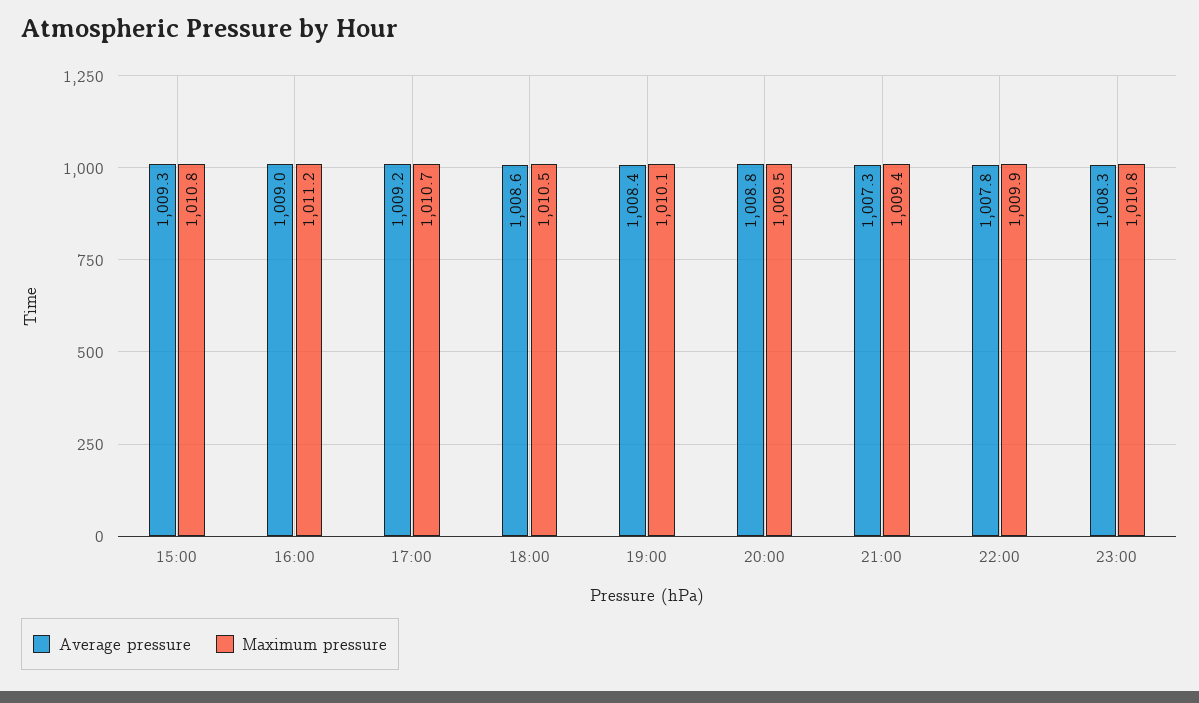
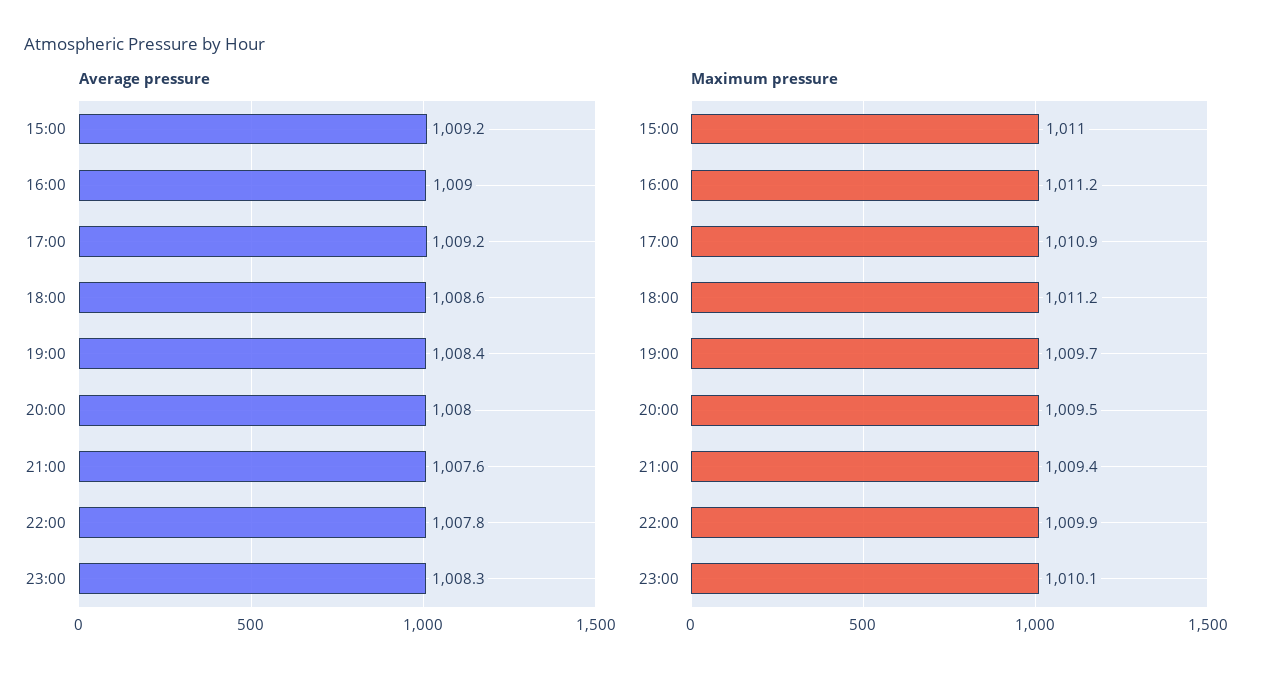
Average pressure, 15:00: 1009.3 -> 1009.2
Maximum pressure, 15:00: 1010.8 -> 1011
Maximum pressure, 17:00: 1010.7 -> 1010.9
Maximum pressure, 18:00: 1010.5 -> 1011.2
Maximum pressure, 19:00: 1010.1 -> 1009.7
Average pressure, 20:00: 1008.8 -> 1008
Average pressure, 21:00: 1007.3 -> 1007.6
Maximum pressure, 23:00: 1010.8 -> 1010.1

